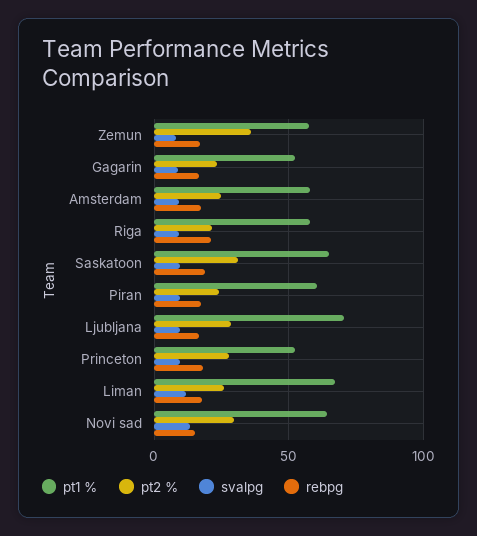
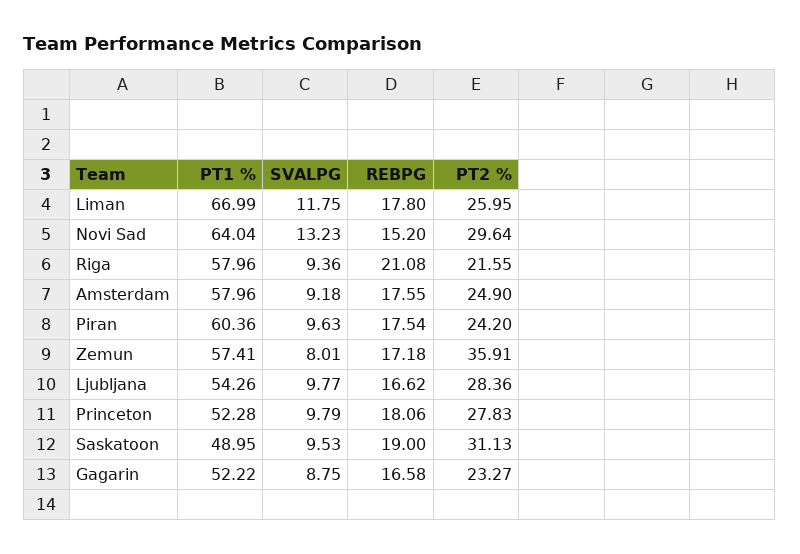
pt1 %, Saskatoon: 65 -> 48.95
pt1 %, Ljubljana: 70 -> 54.26

